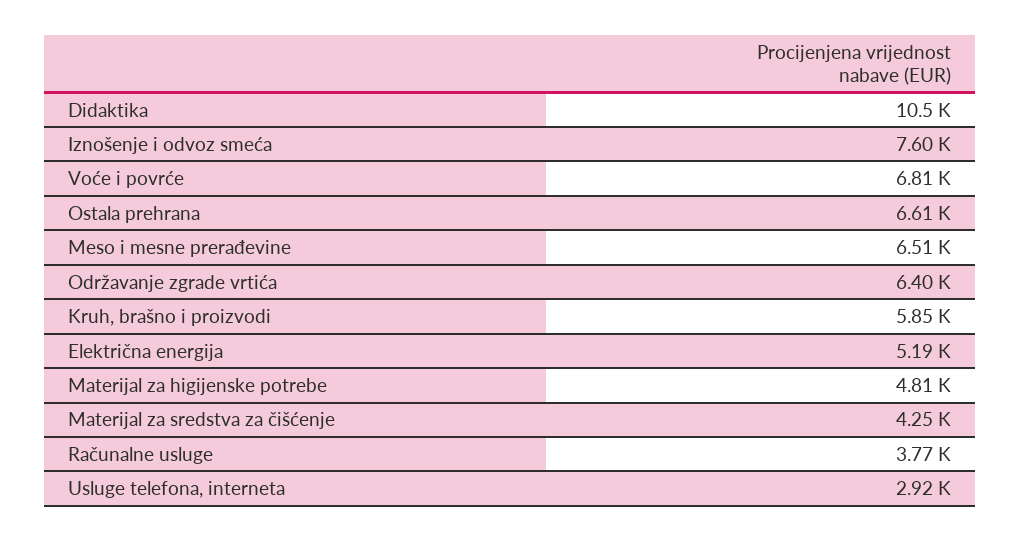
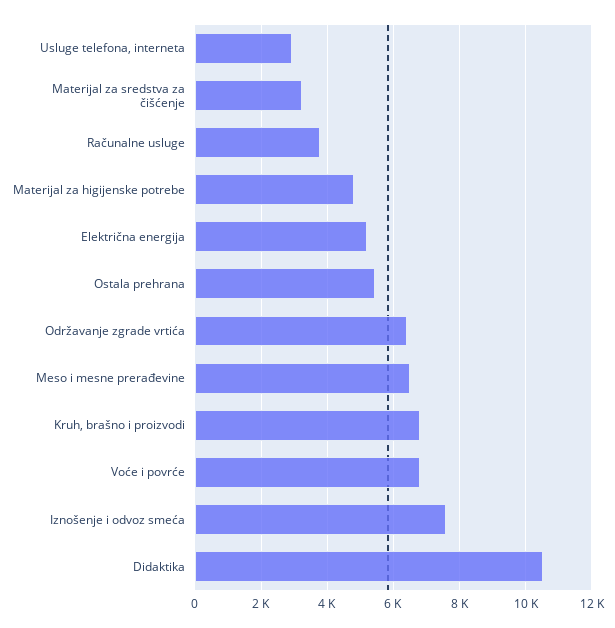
Ostala prehrana: 6610 -> 5400
Kruh, brašno i proizvodi: 5850 -> 6800
Materijal za sredstva za čišćenje: 4250 -> 3200

